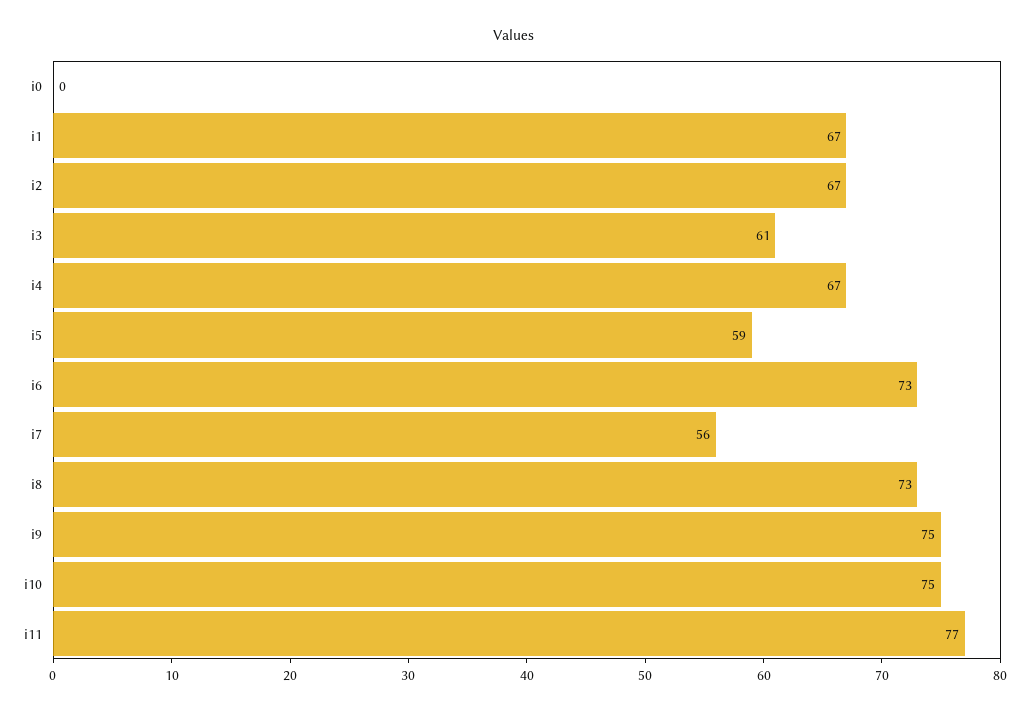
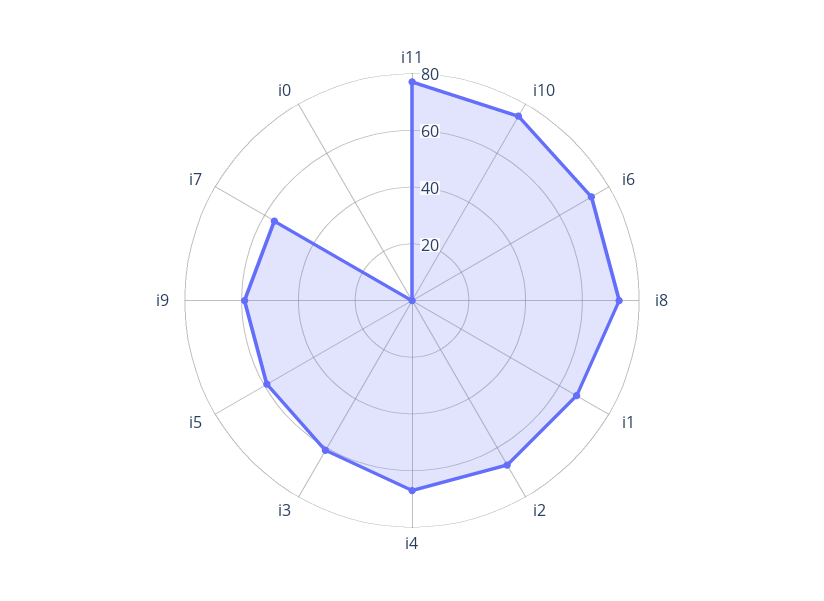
i9: 75 -> 60

